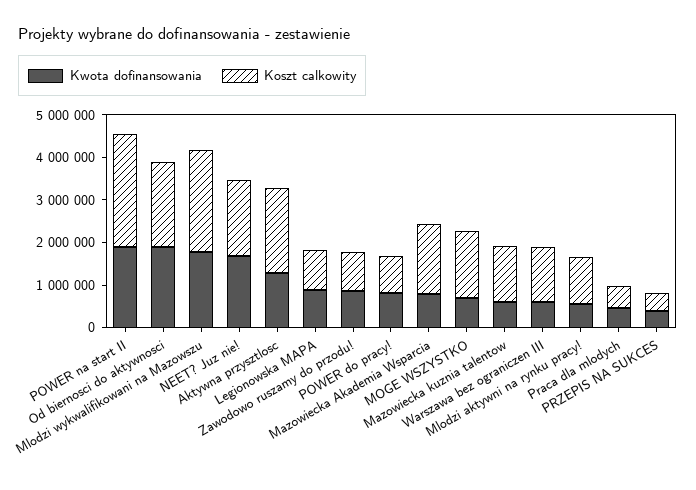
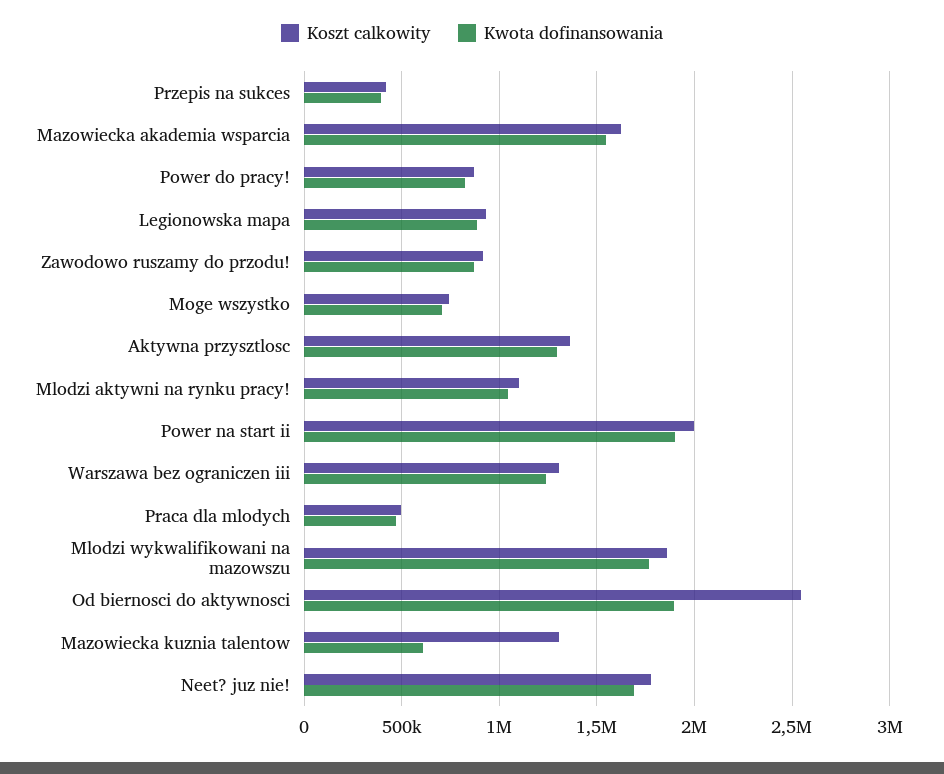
Koszt calkowity, POWER na start II: 2600000 -> 2000000
Koszt calkowity, Od biernosci do aktywnosci: 2000000 -> 2550000
Koszt calkowity, Mlodzi wykwalifikowani na Mazowszu: 2400000 -> 1850000
Koszt calkowity, Aktywna przysztlosc: 2000000 -> 1350000
Kwota dofinansowania, Mazowiecka Akademia Wsparcia: 800000 -> 1550000
Koszt calkowity, MOGE WSZYSTKO: 1600000 -> 750000
Kwota dofinansowania, Warszawa bez ograniczen III: 600000 -> 1250000
Kwota dofinansowania, Mlodzi aktywni na rynku pracy!: 600000 -> 1050000

